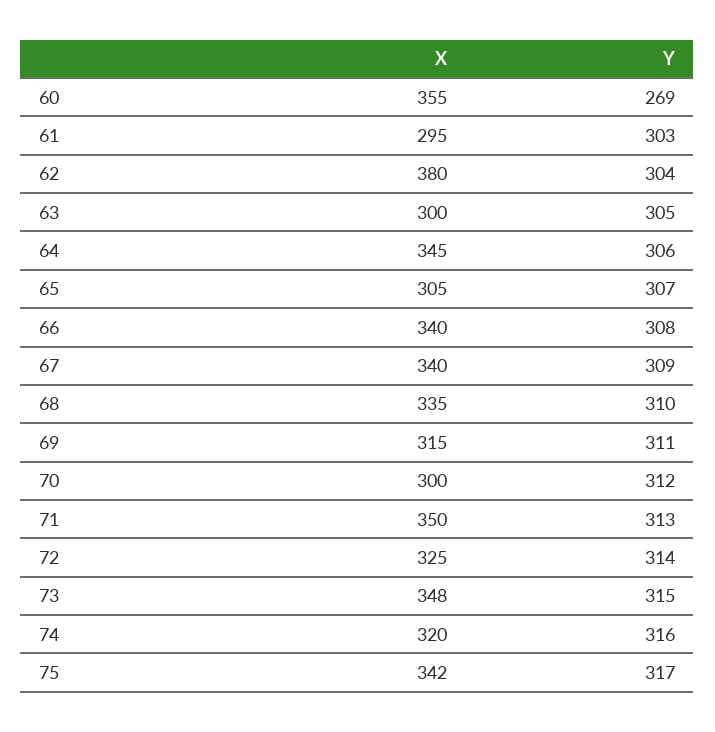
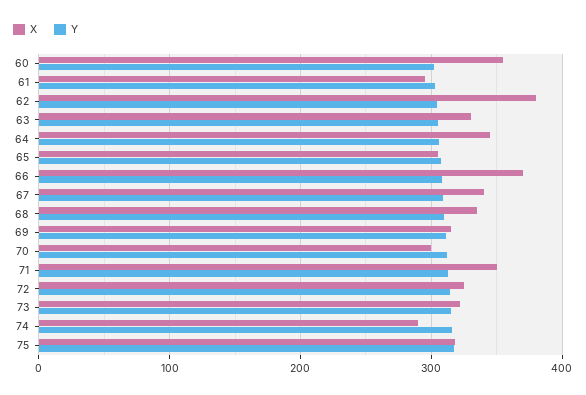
Y, 60: 269 -> 300
X, 63: 300 -> 330
X, 66: 340 -> 370
X, 73: 348 -> 320
X, 74: 320 -> 290
X, 75: 342 -> 320

